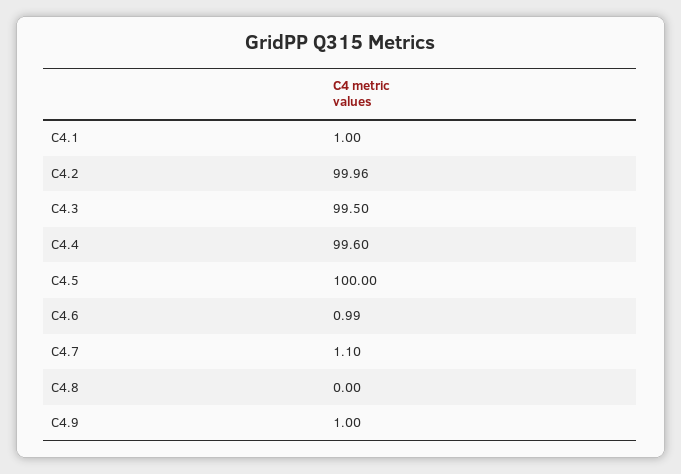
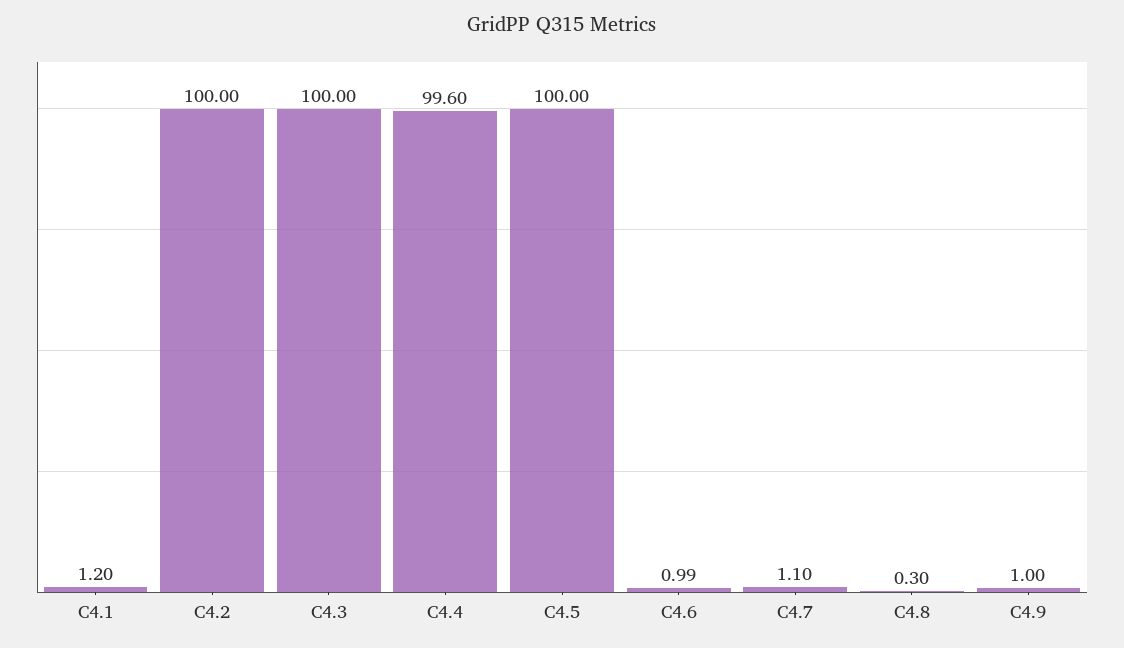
C4.1: 1 -> 1.2
C4.2: 99.96 -> 100
C4.3: 99.5 -> 100
C4.8: 0 -> 0.3

